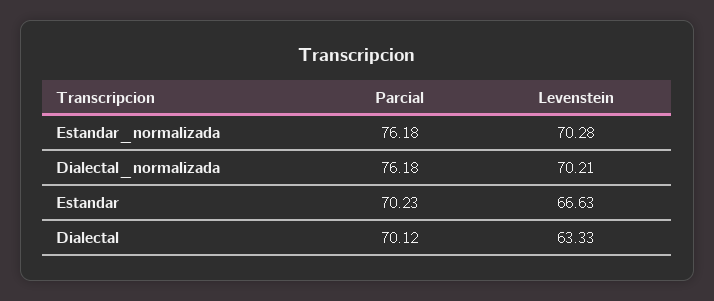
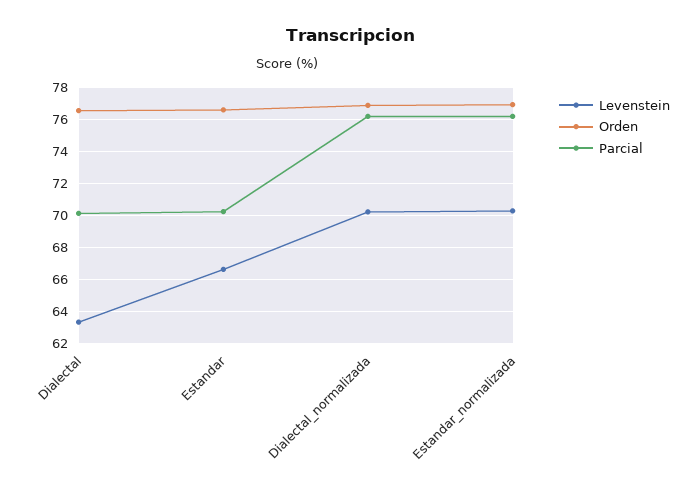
Orden, Dialectal: none -> 76.5
Orden, Estandar: none -> 76.5
Orden, Dialectal_normalizada: none -> 77
Orden, Estandar_normalizada: none -> 77

